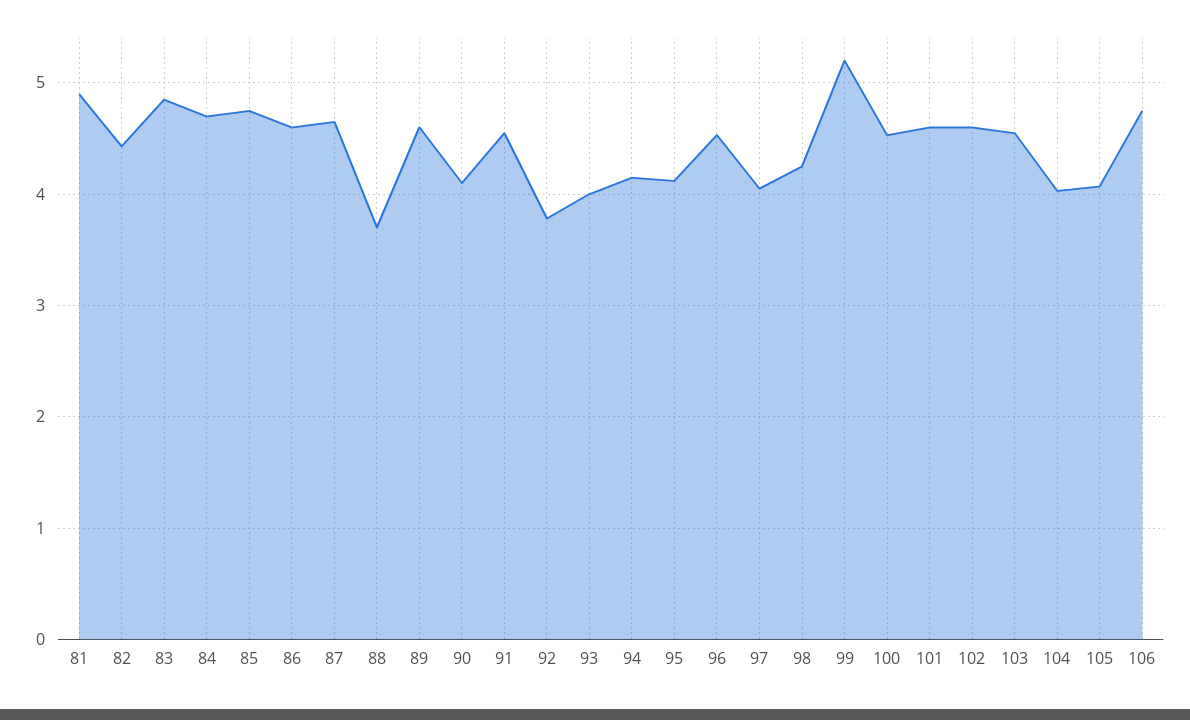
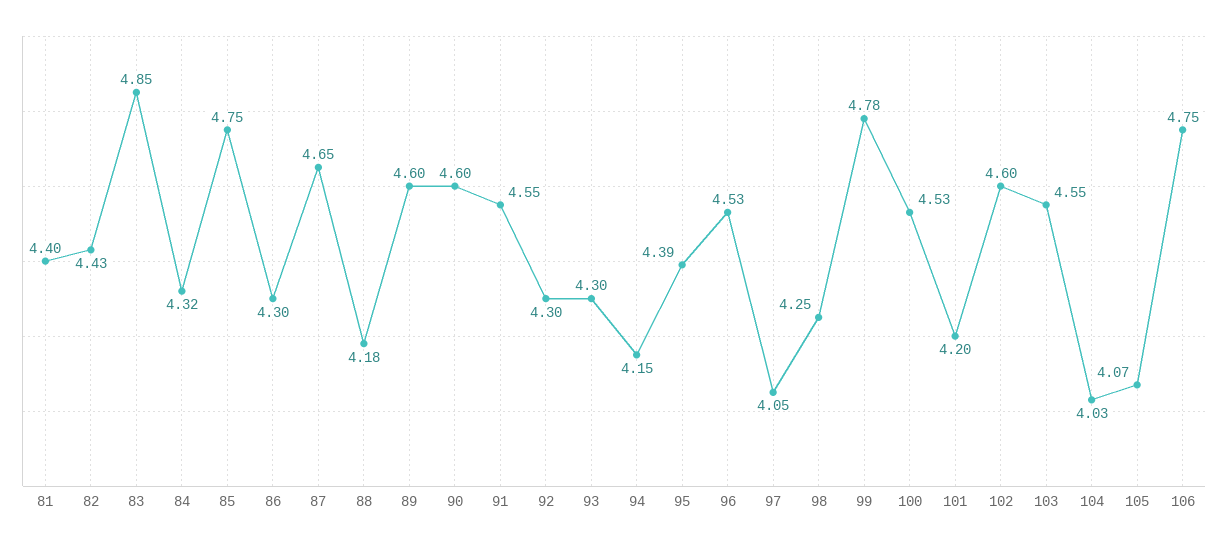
81: 4.9 -> 4.4
84: 4.7 -> 4.32
86: 4.6 -> 4.3
88: 3.7 -> 4.18
90: 4.1 -> 4.6
92: 3.8 -> 4.3
93: 4 -> 4.3
95: 4.1 -> 4.39
99: 5.2 -> 4.78
101: 4.6 -> 4.2

